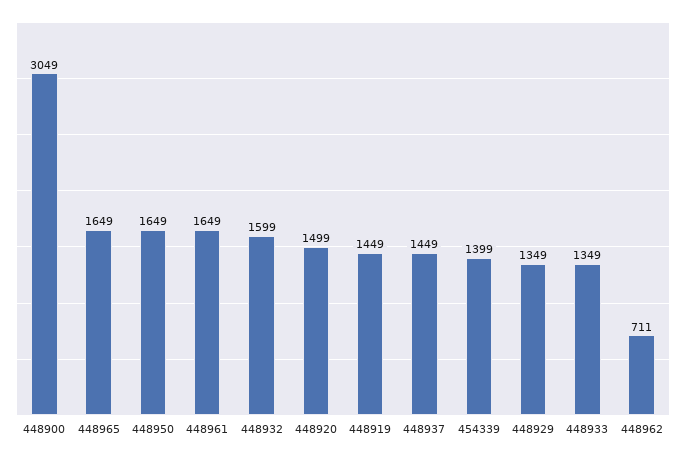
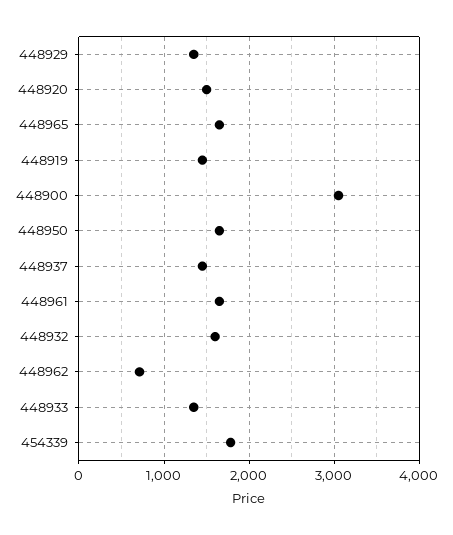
454339: 1399 -> 1800

